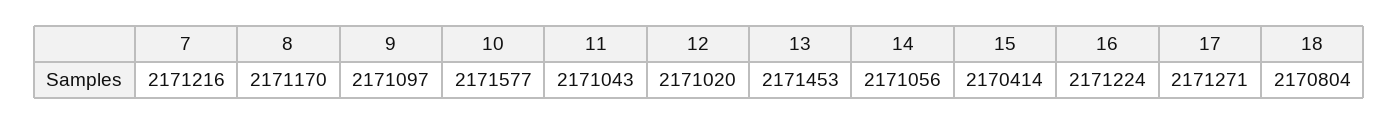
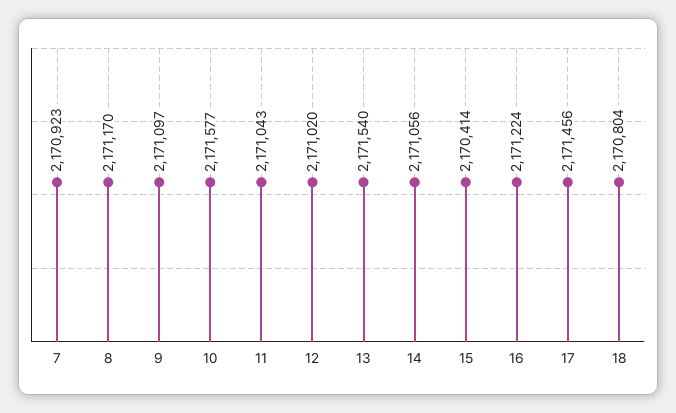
7: 2171216 -> 2170923
13: 2171453 -> 2171540
17: 2171271 -> 2171456

